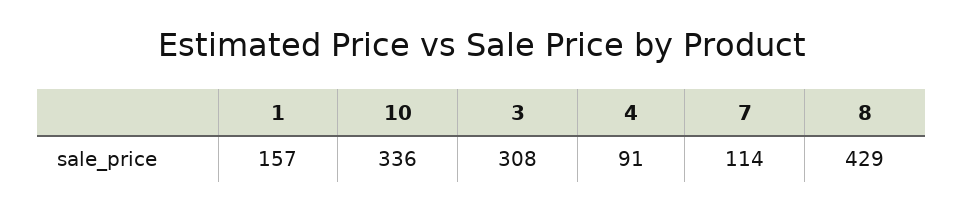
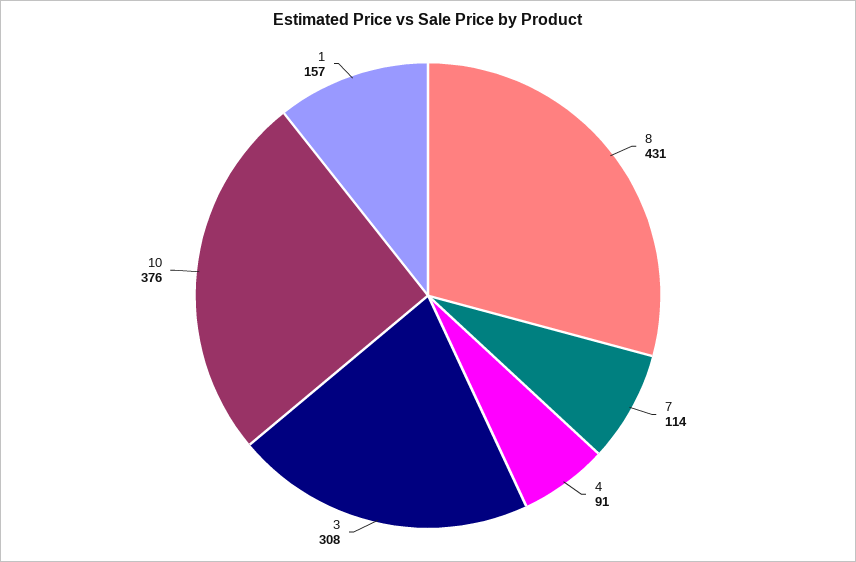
10: 336 -> 376
8: 429 -> 431

